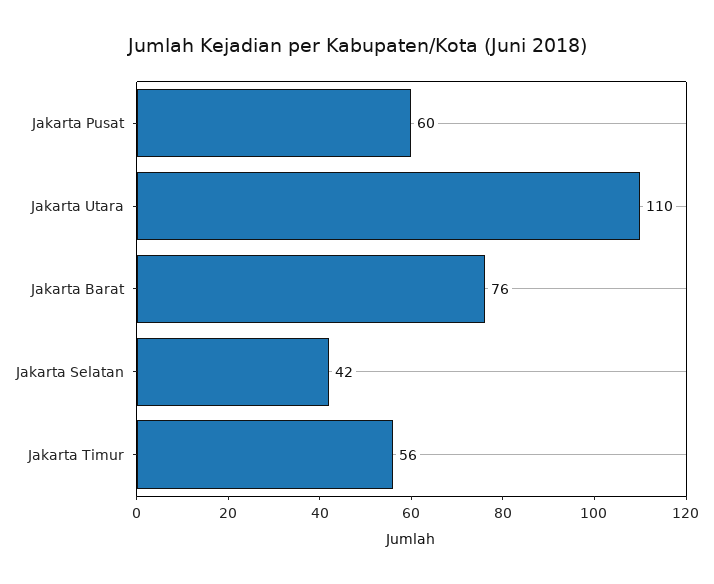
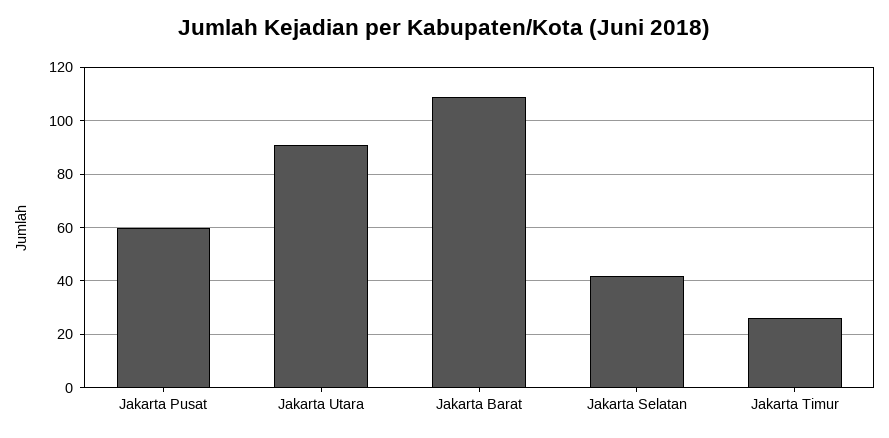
Jakarta Utara: 110 -> 90
Jakarta Barat: 76 -> 110
Jakarta Timur: 56 -> 25

